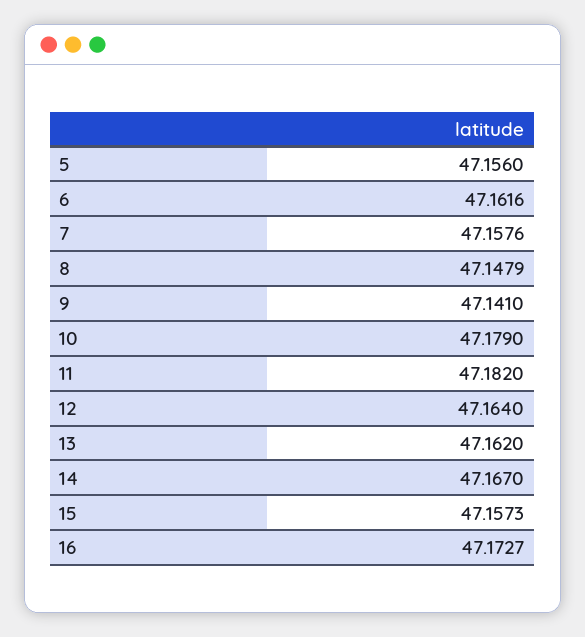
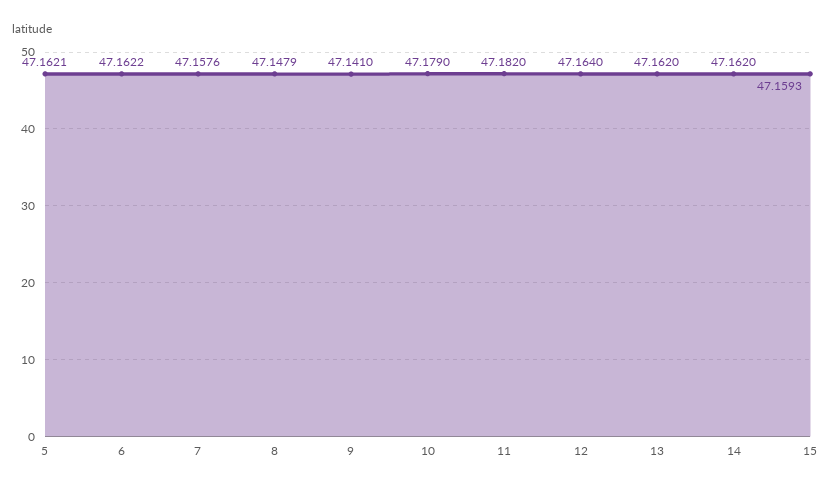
5: 47.156 -> 47.1621
6: 47.1616 -> 47.1622
14: 47.167 -> 47.162
15: 47.1573 -> 47.1593
16: 47.1727 -> none

